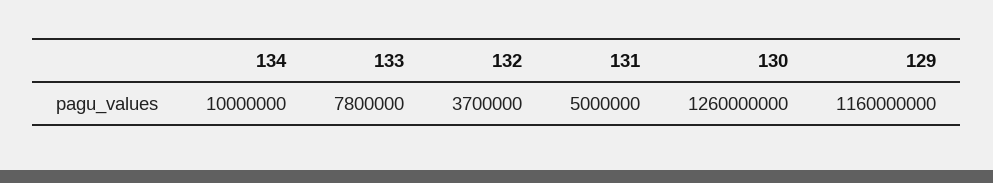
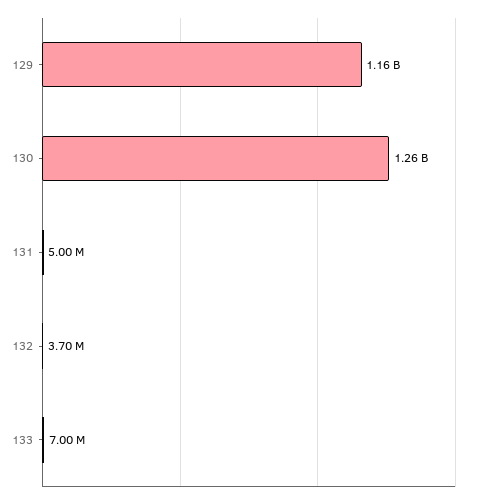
134: 10000000 -> none
133: 7800000 -> 7000000

